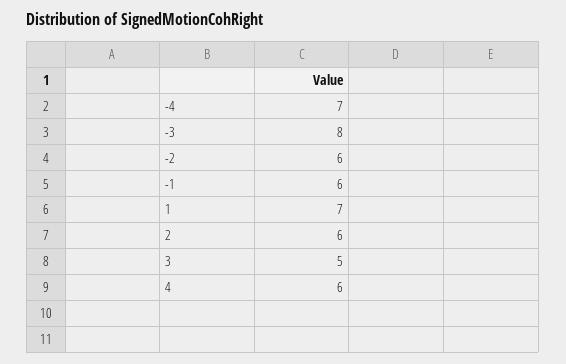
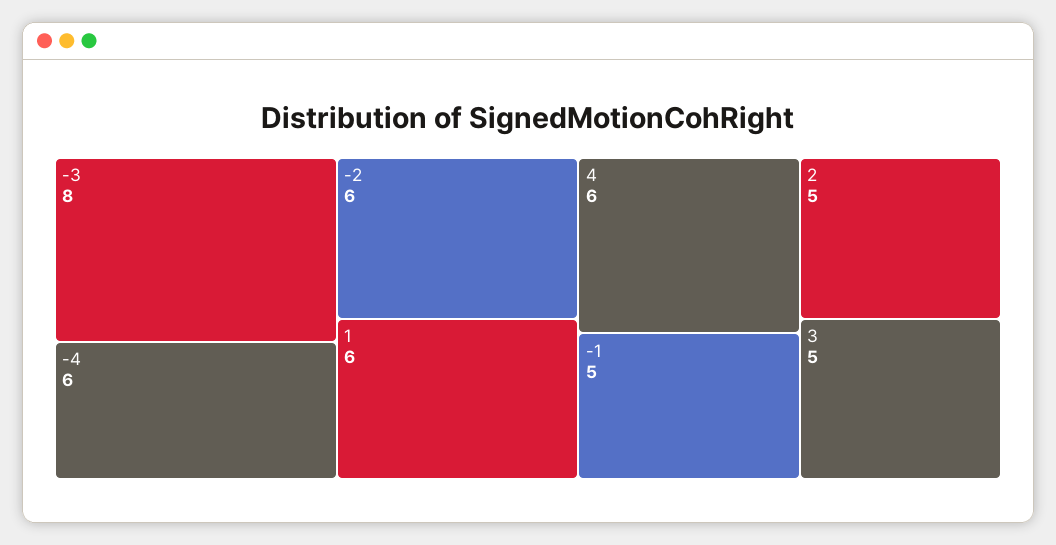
-4: 7 -> 6
-1: 6 -> 5
1: 7 -> 6
2: 6 -> 5

